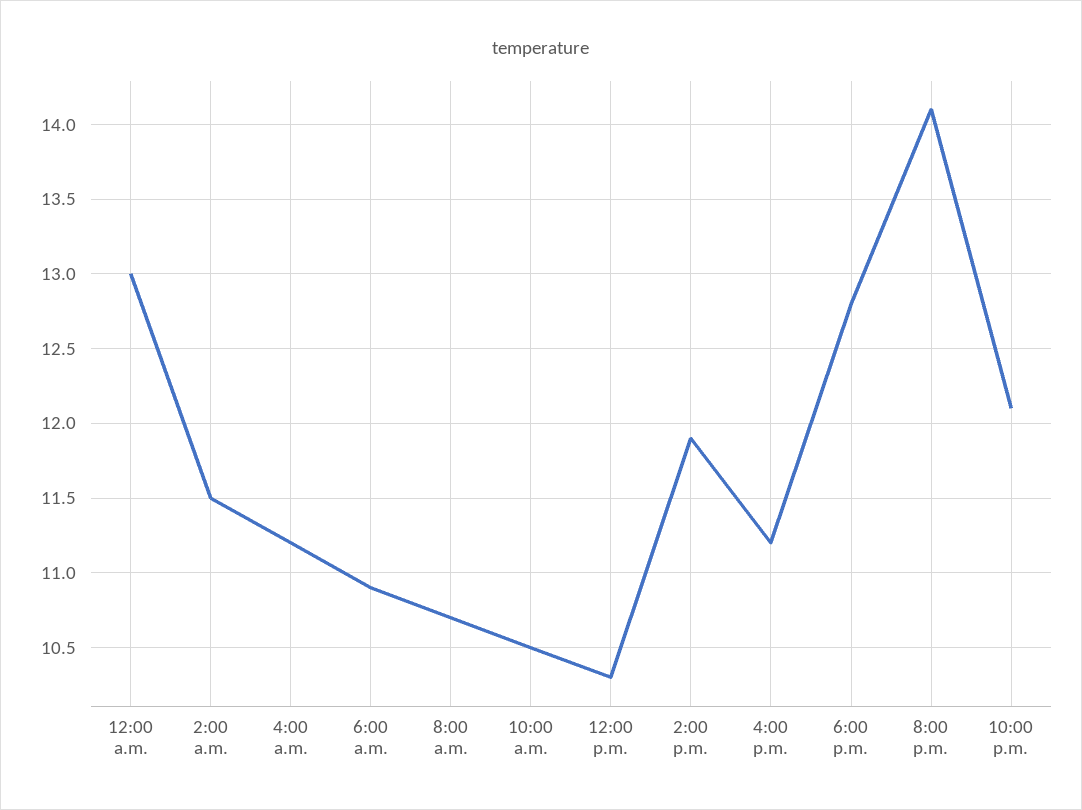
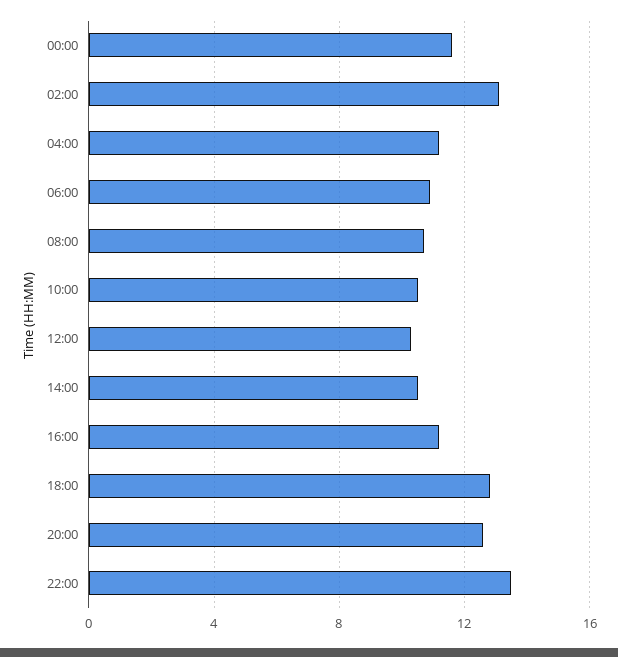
12:00 a.m.: 13 -> 11.5
2:00 a.m.: 11.5 -> 13
2:00 p.m.: 11.9 -> 10.5
8:00 p.m.: 14.1 -> 12.5
10:00 p.m.: 12.1 -> 13.5

